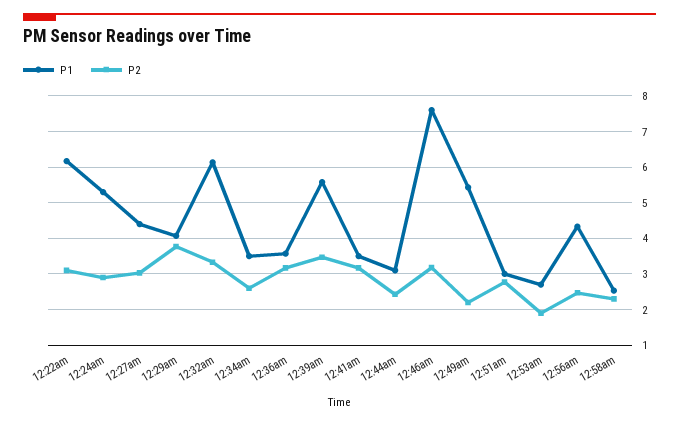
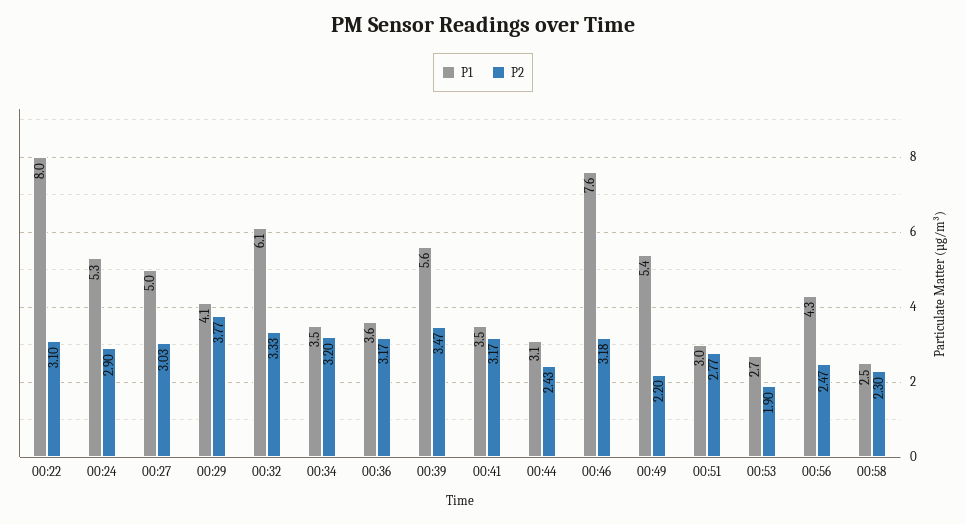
P1, 12:22am: 6.2 -> 8
P1, 12:27am: 4.4 -> 5
P2, 12:34am: 2.6 -> 3.2

